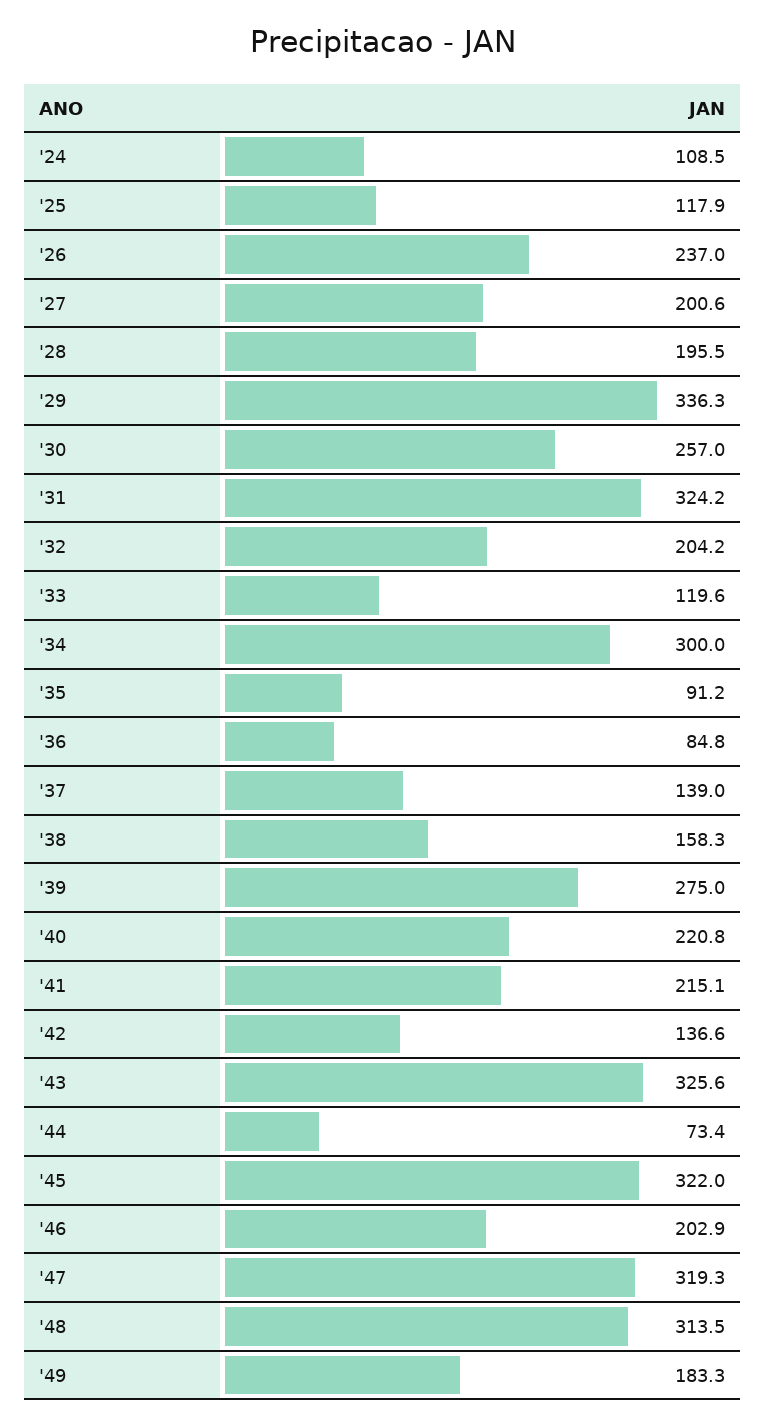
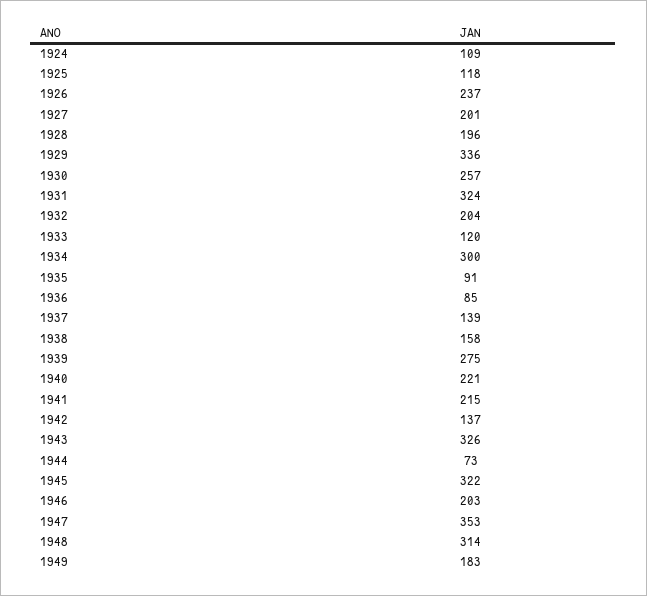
'47: 319.3 -> 353

